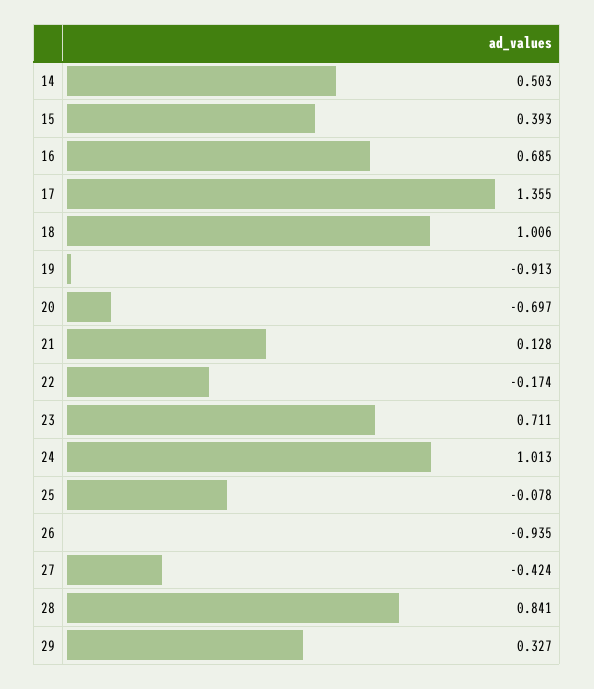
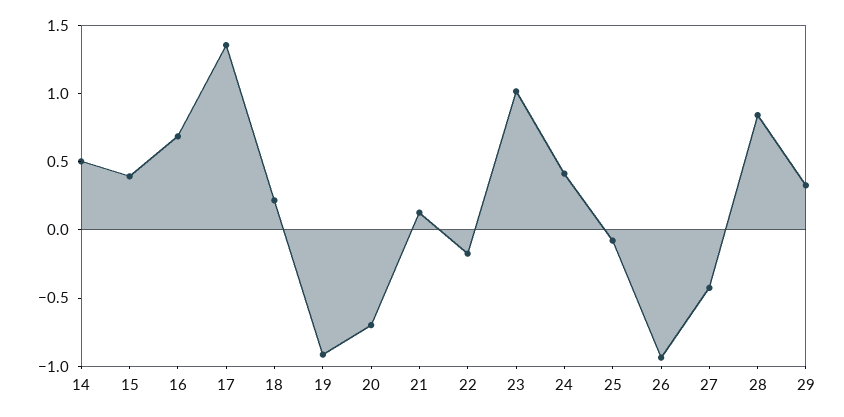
18: 1.006 -> 0.2
23: 0.711 -> 1
24: 1.013 -> 0.4

